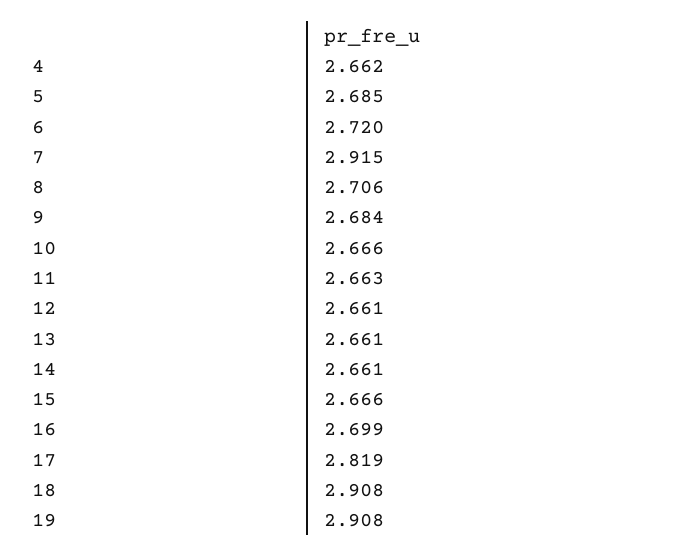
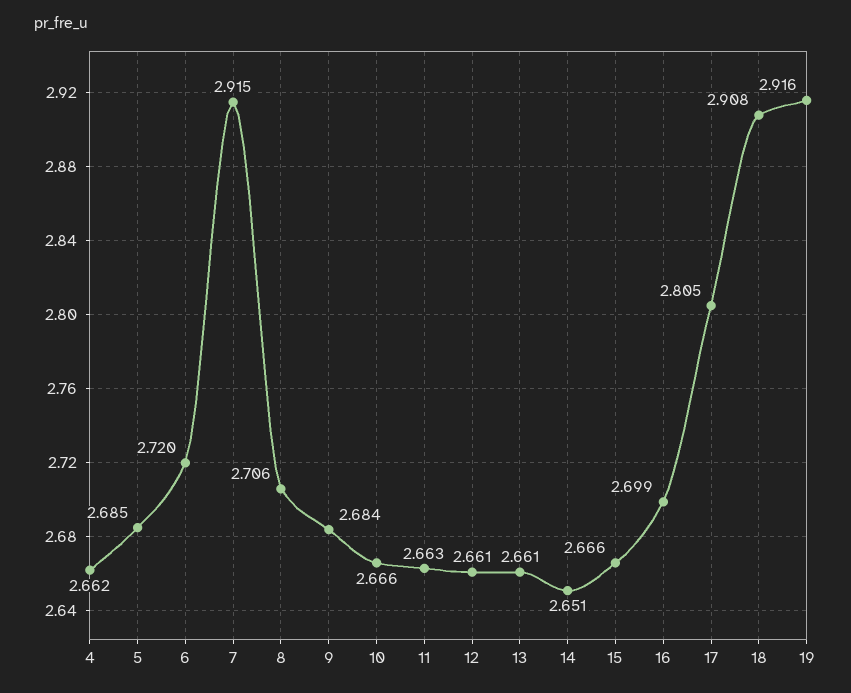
14: 2.661 -> 2.651
17: 2.819 -> 2.805
19: 2.908 -> 2.916

